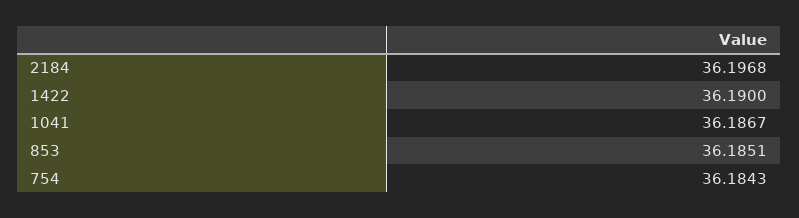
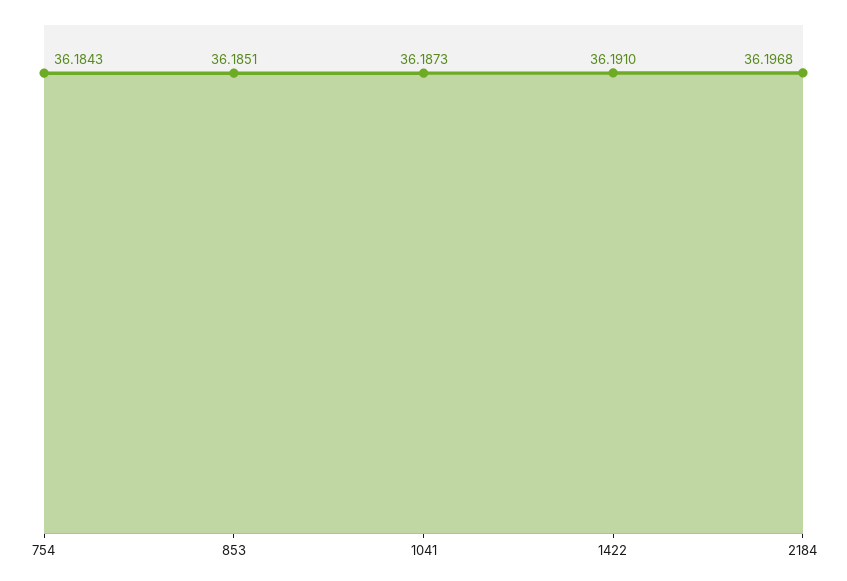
1422: 36.19 -> 36.191
1041: 36.1867 -> 36.1873

